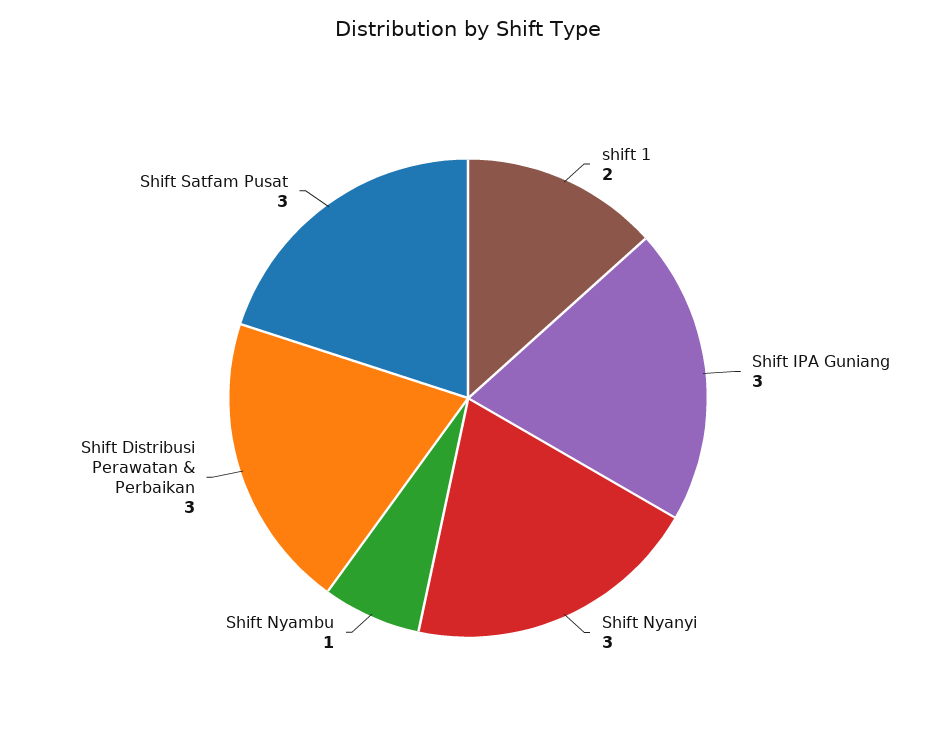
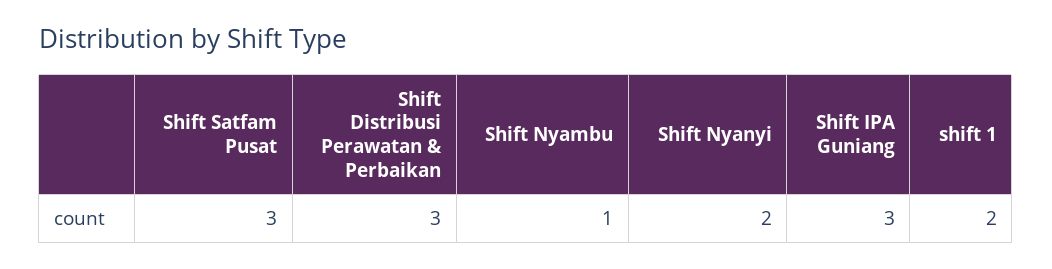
Shift Nyanyi: 3 -> 2

